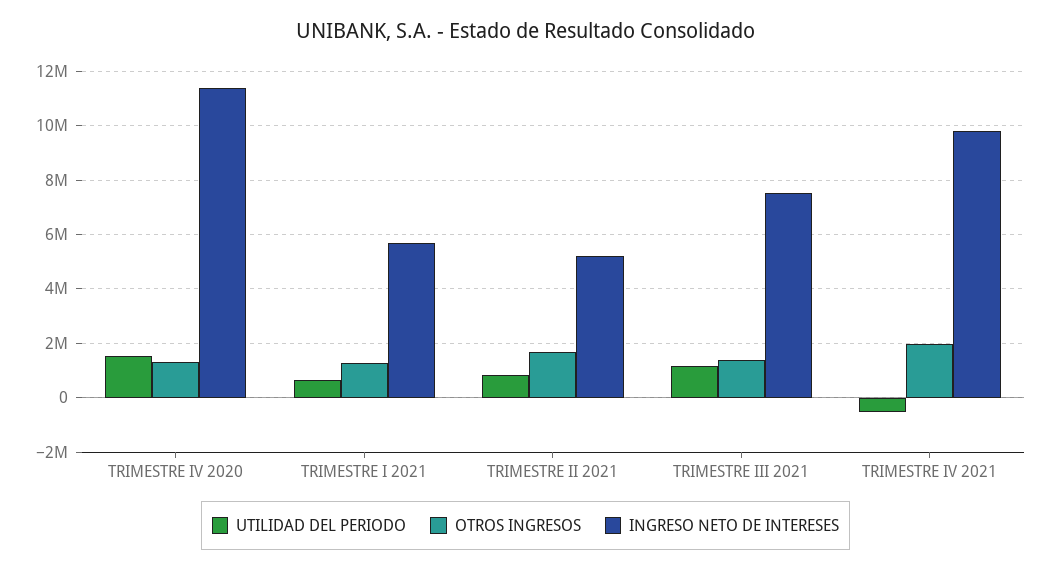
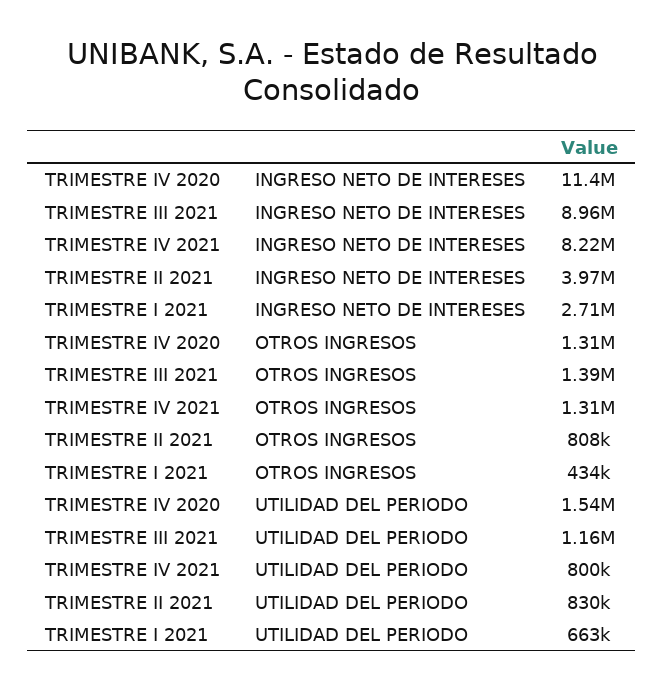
OTROS INGRESOS, TRIMESTRE I 2021: 1250000 -> 434000
INGRESO NETO DE INTERESES, TRIMESTRE I 2021: 5750000 -> 2710000
OTROS INGRESOS, TRIMESTRE II 2021: 1750000 -> 808000
INGRESO NETO DE INTERESES, TRIMESTRE II 2021: 5250000 -> 3970000
INGRESO NETO DE INTERESES, TRIMESTRE III 2021: 7500000 -> 8960000
UTILIDAD DEL PERIODO, TRIMESTRE IV 2021: -500000 -> 800000
OTROS INGRESOS, TRIMESTRE IV 2021: 2000000 -> 1310000
INGRESO NETO DE INTERESES, TRIMESTRE IV 2021: 9750000 -> 8220000

